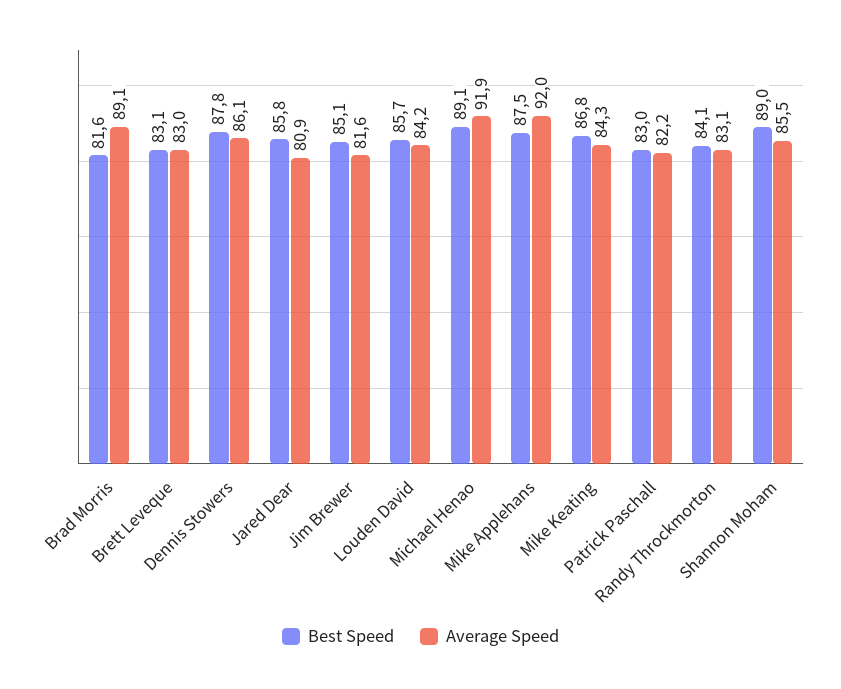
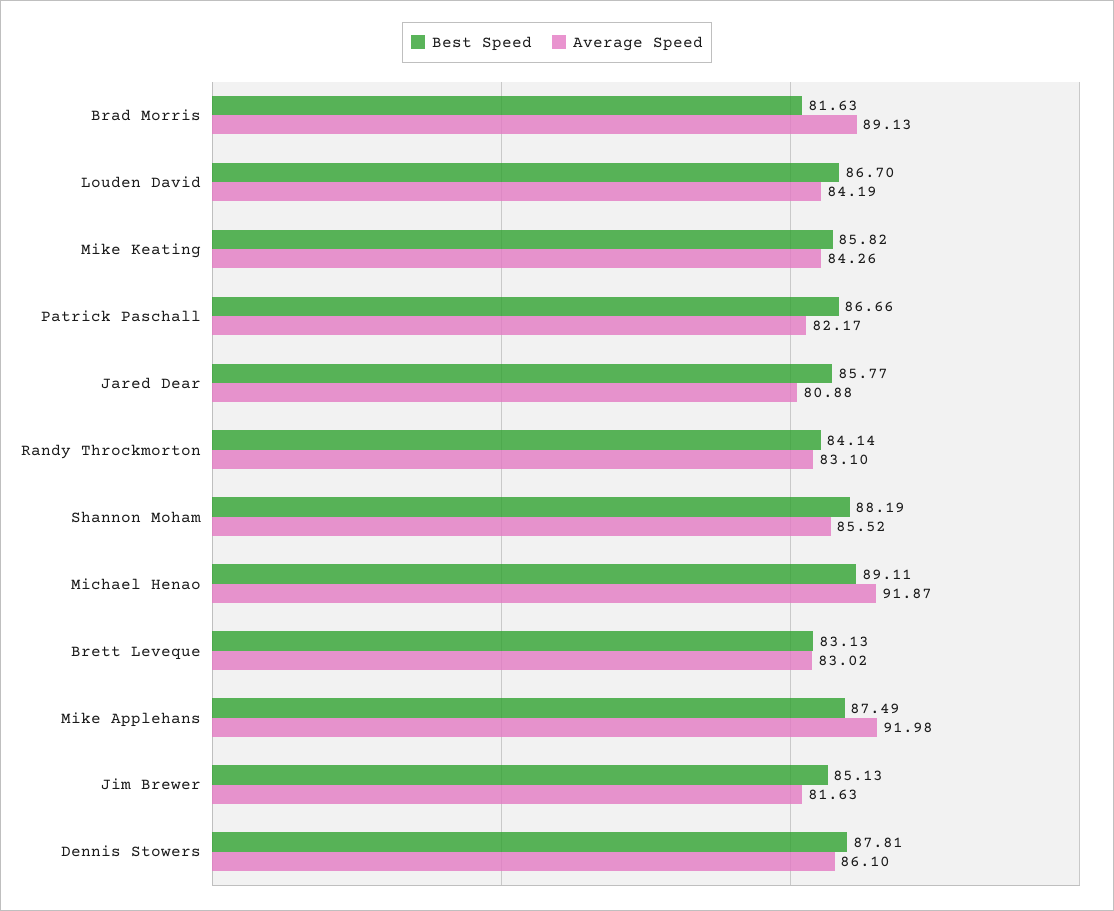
Best Speed, Louden David: 85.7 -> 86.7
Best Speed, Mike Keating: 86.8 -> 85.82
Best Speed, Patrick Paschall: 83 -> 86.66
Best Speed, Shannon Moham: 89 -> 88.19

